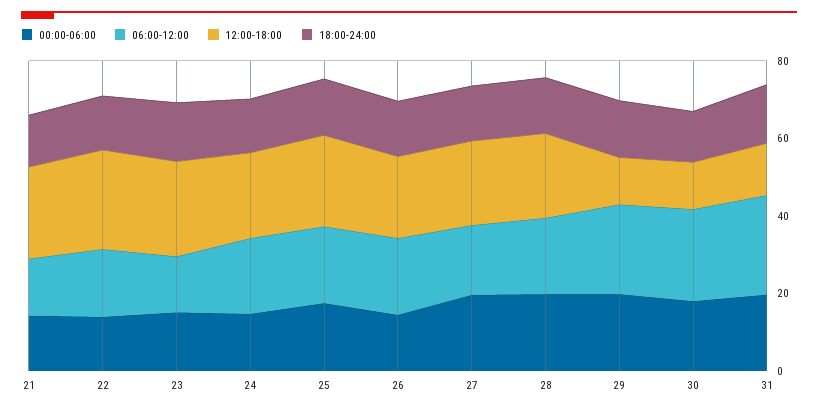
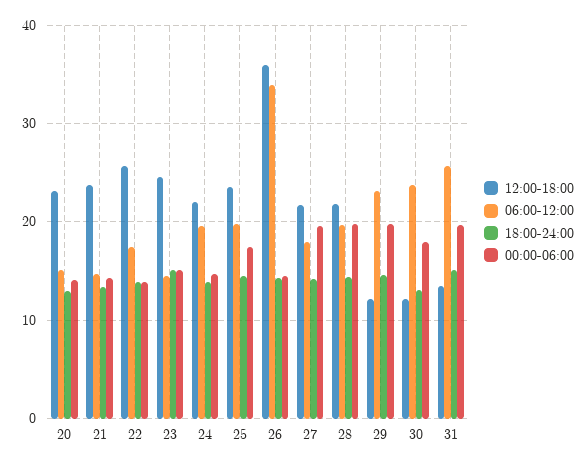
06:00-12:00, 26: 20 -> 34
12:00-18:00, 26: 20 -> 36
12:00-18:00, 20: none -> 23
06:00-12:00, 20: none -> 15
18:00-24:00, 20: none -> 13
00:00-06:00, 20: none -> 14

